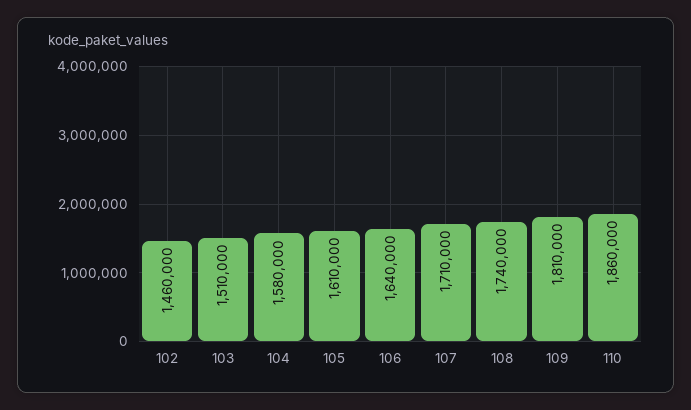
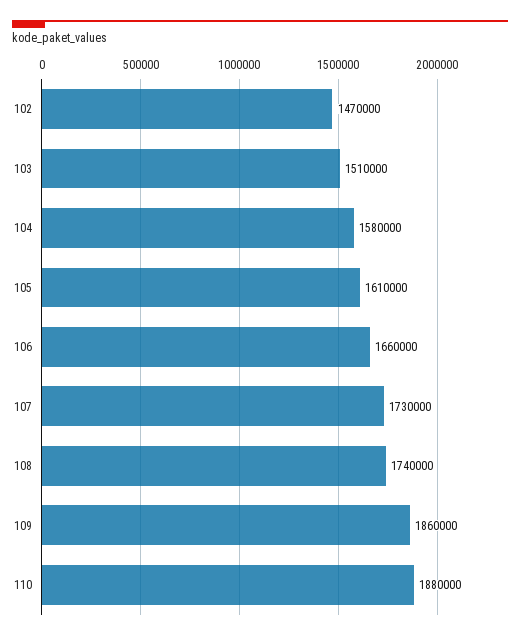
102: 1460000 -> 1470000
106: 1640000 -> 1660000
107: 1710000 -> 1730000
109: 1810000 -> 1860000
110: 1860000 -> 1880000

